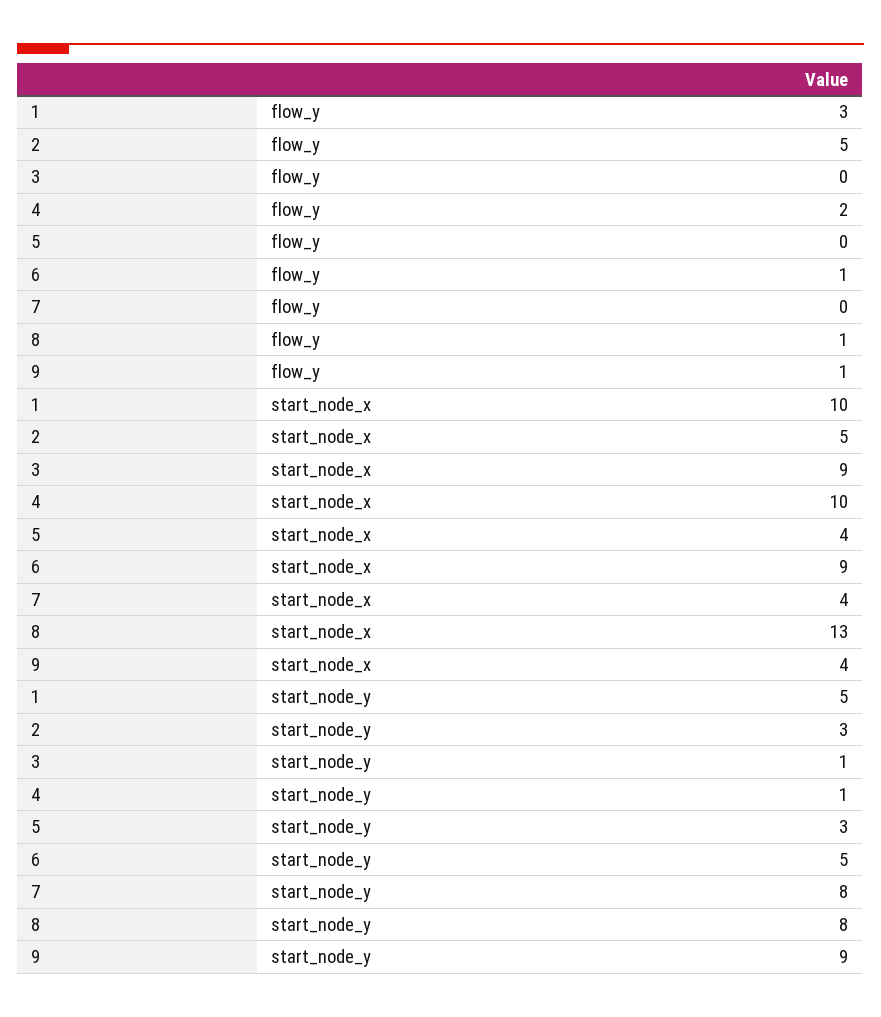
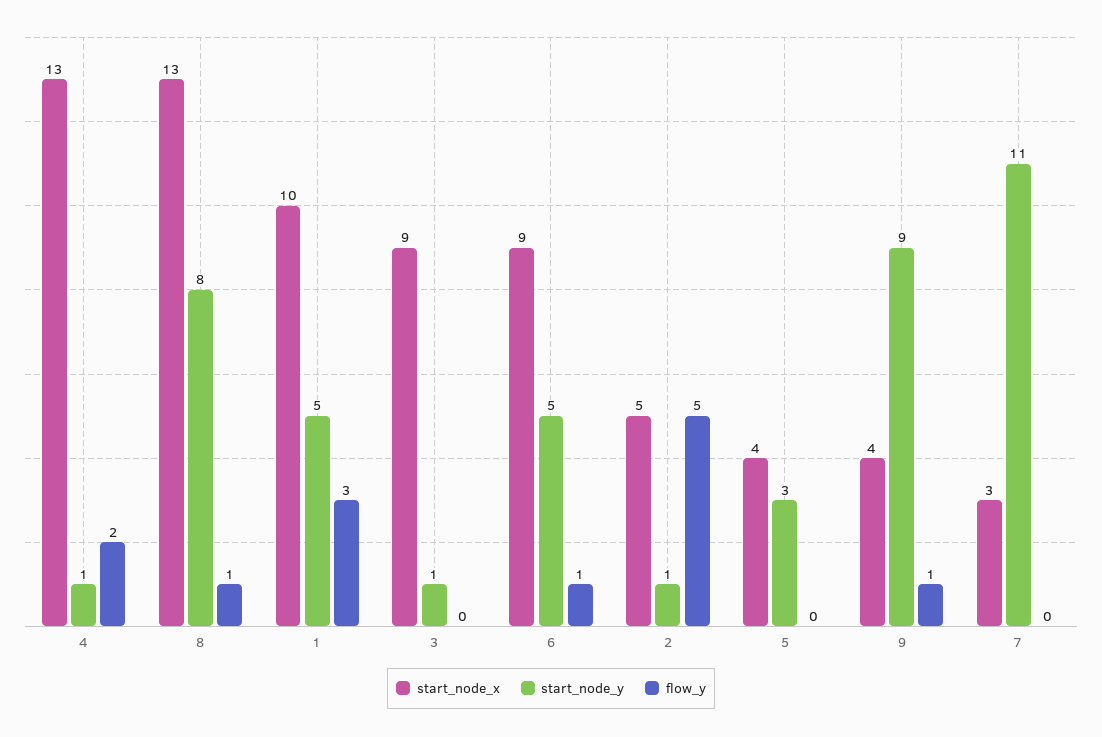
start_node_x, 4: 10 -> 13
start_node_x, 7: 4 -> 3
start_node_y, 2: 3 -> 1
start_node_y, 7: 8 -> 11

